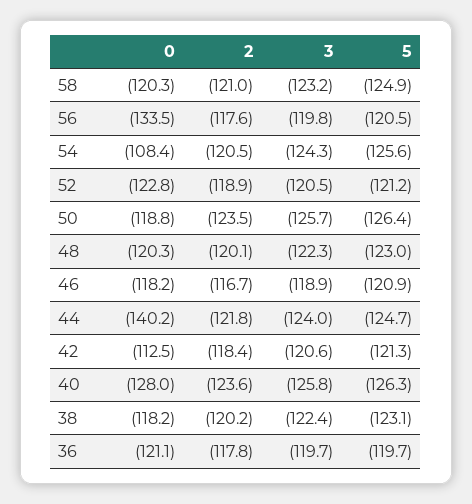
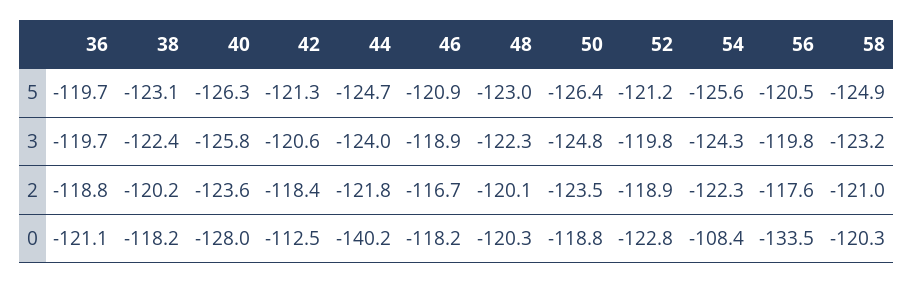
2, 54: -120.5 -> -122.3
3, 52: -120.5 -> -119.8
3, 50: -125.7 -> -124.8
2, 36: -117.8 -> -118.8

